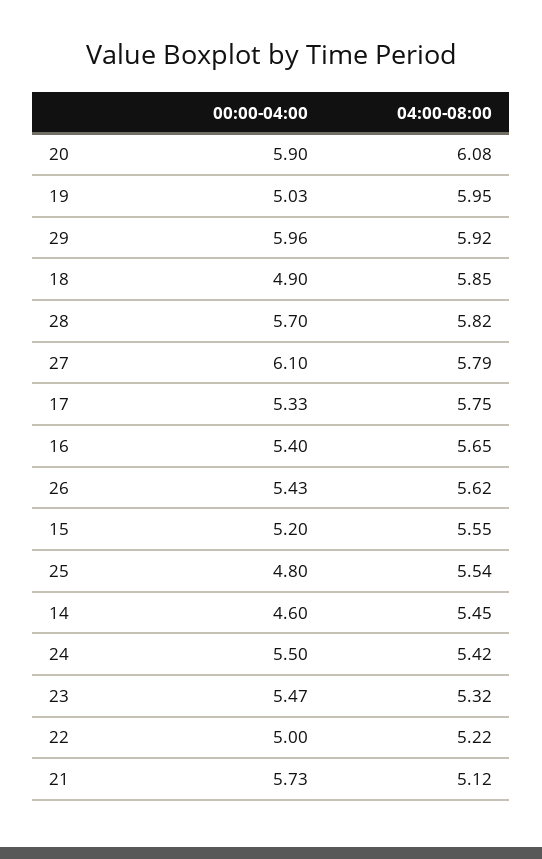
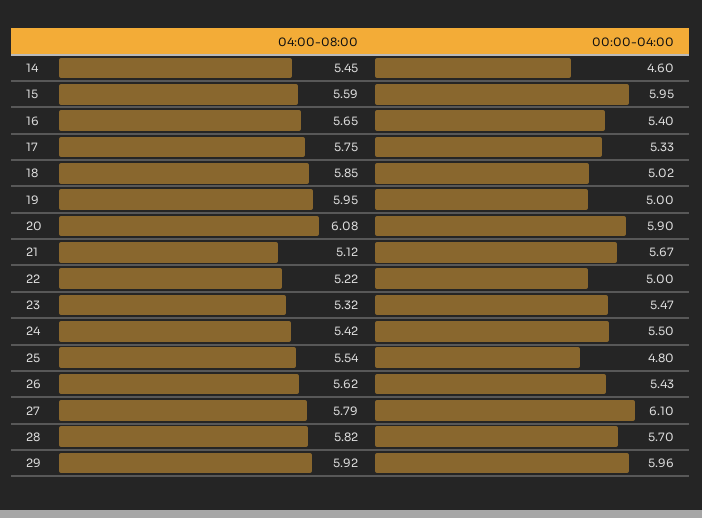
00:00-04:00, 19: 5.03 -> 5
00:00-04:00, 18: 4.9 -> 5.02
00:00-04:00, 15: 5.2 -> 5.95
04:00-08:00, 15: 5.55 -> 5.59
00:00-04:00, 21: 5.73 -> 5.67

